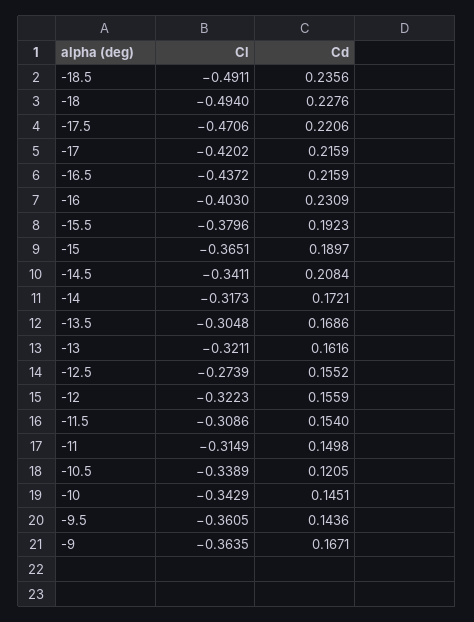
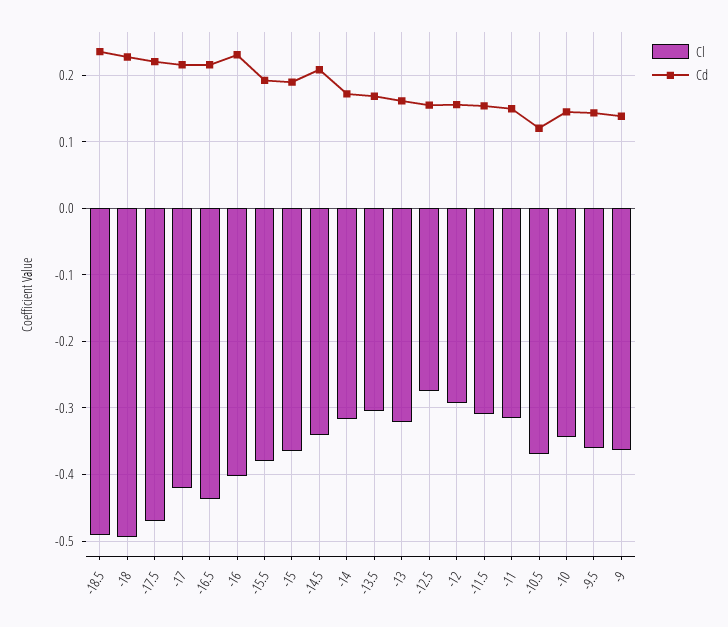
Cl, -12: -0.3223 -> -0.29
Cl, -10.5: -0.3389 -> -0.37
Cd, -9: 0.1671 -> 0.14

